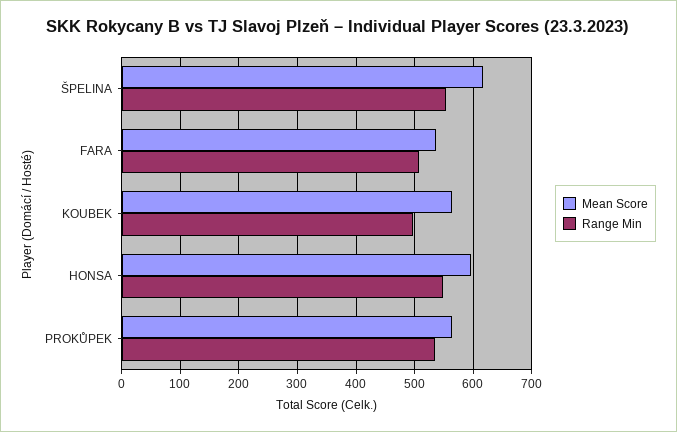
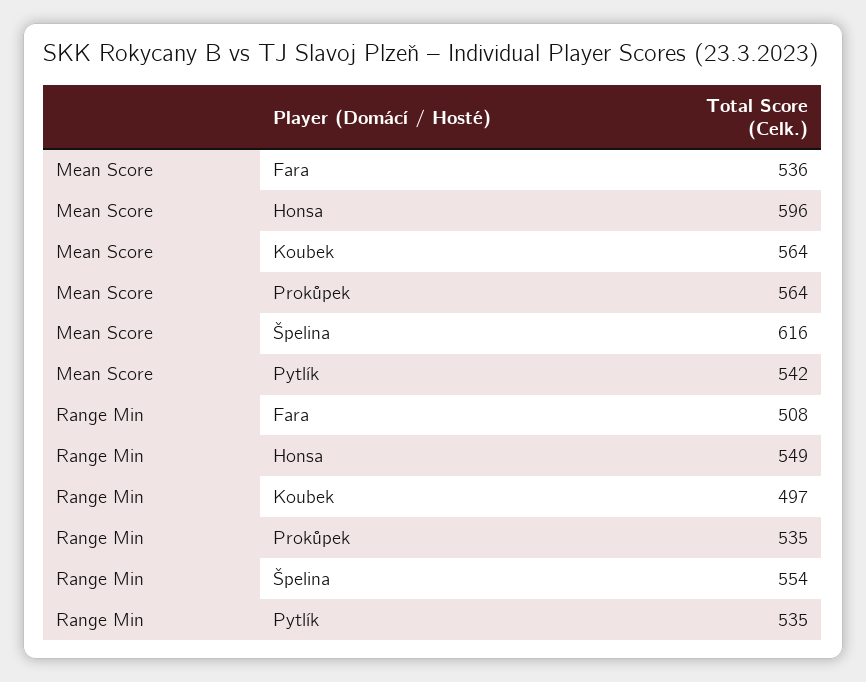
Mean Score, Pytlík: none -> 542
Range Min, Pytlík: none -> 535

